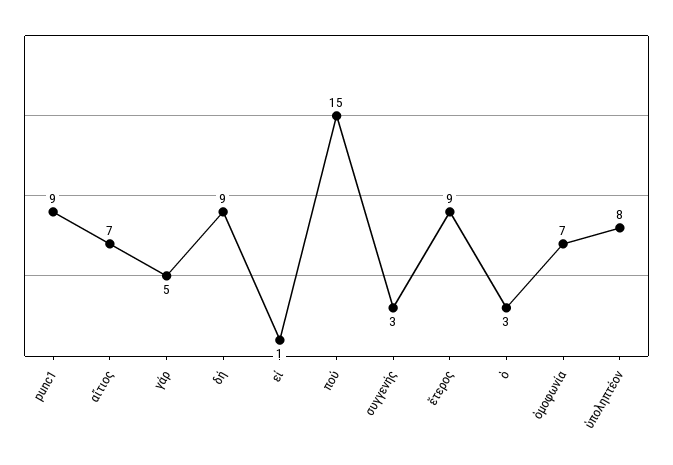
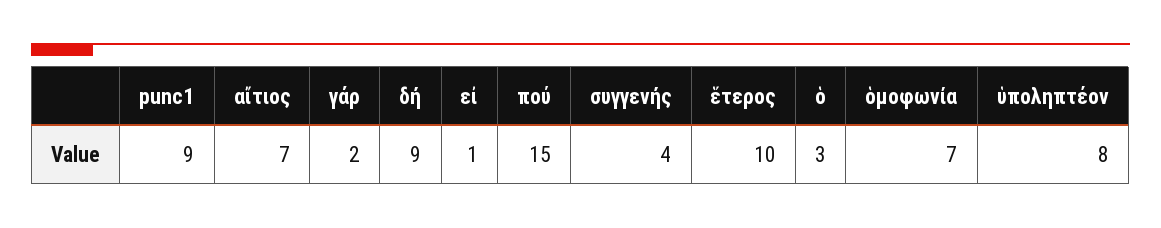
γάρ: 5 -> 2
συγγενής: 3 -> 4
ἕτερος: 9 -> 10

